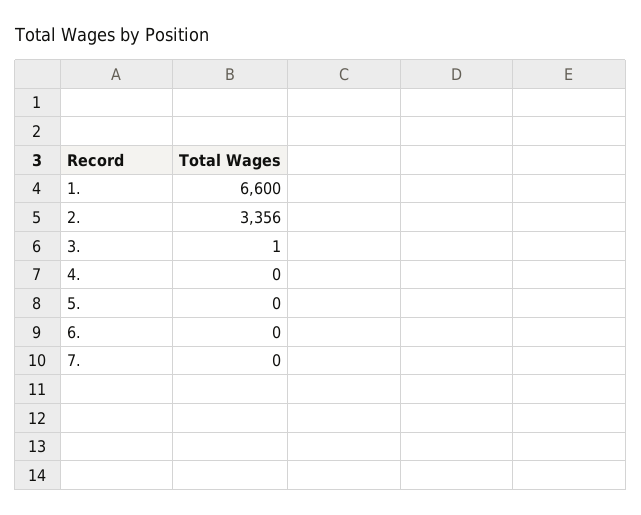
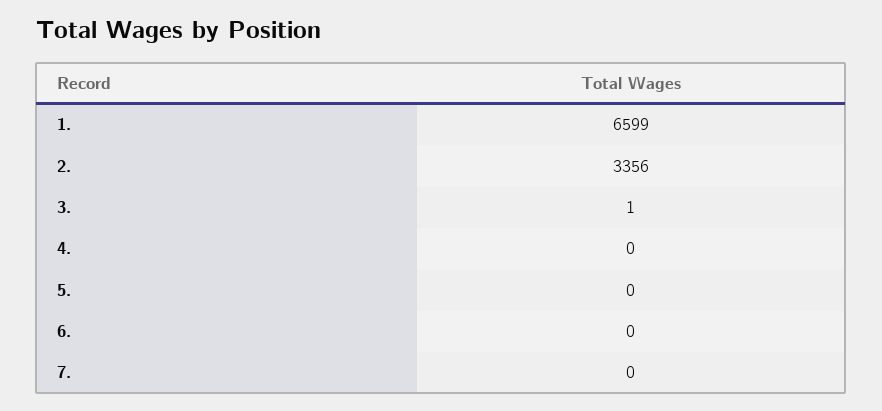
1.: 6600 -> 6599

